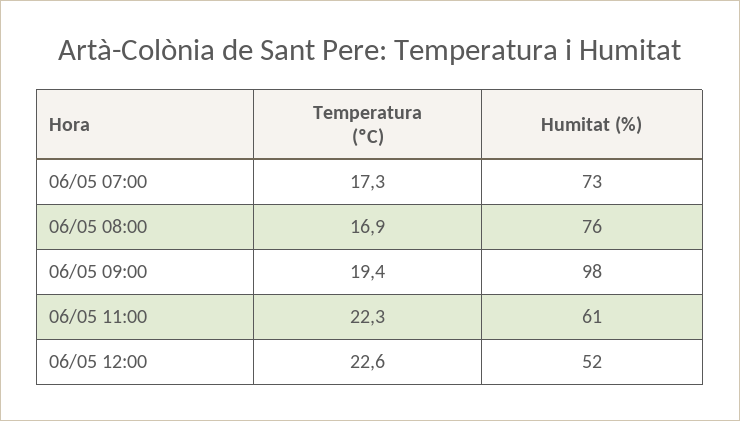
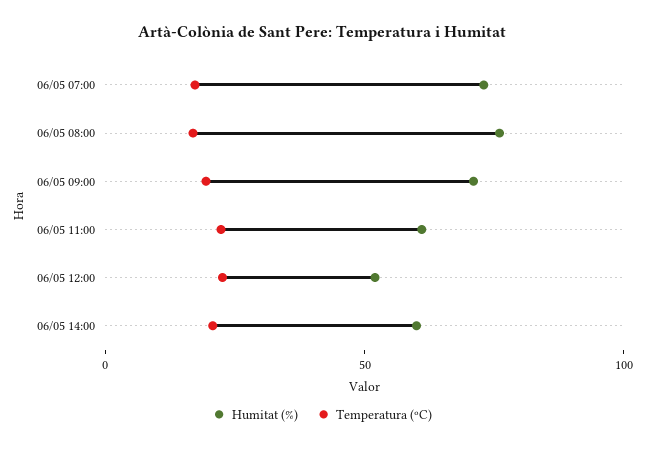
Humitat (%), 06/05 09:00: 98 -> 70
Humitat (%), 06/05 14:00: none -> 60
Temperatura (ºC), 06/05 14:00: none -> 20

